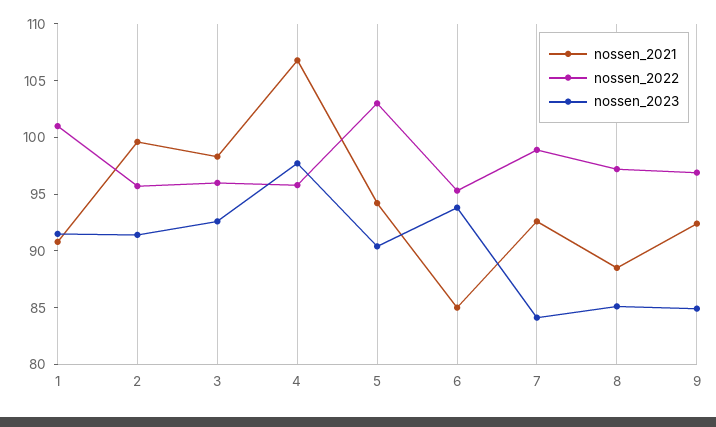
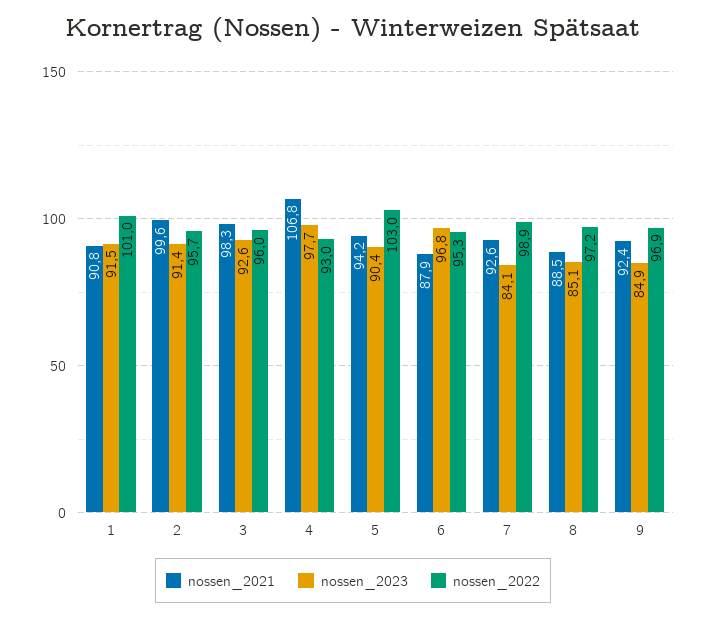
nossen_2022, 4: 96 -> 93
nossen_2021, 6: 85 -> 87.9
nossen_2023, 6: 94 -> 96.8

